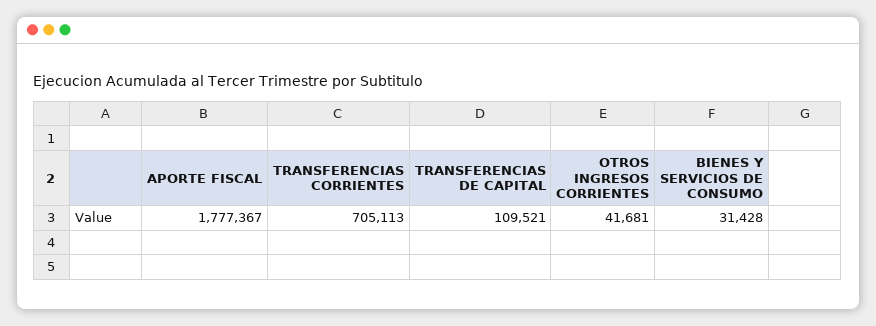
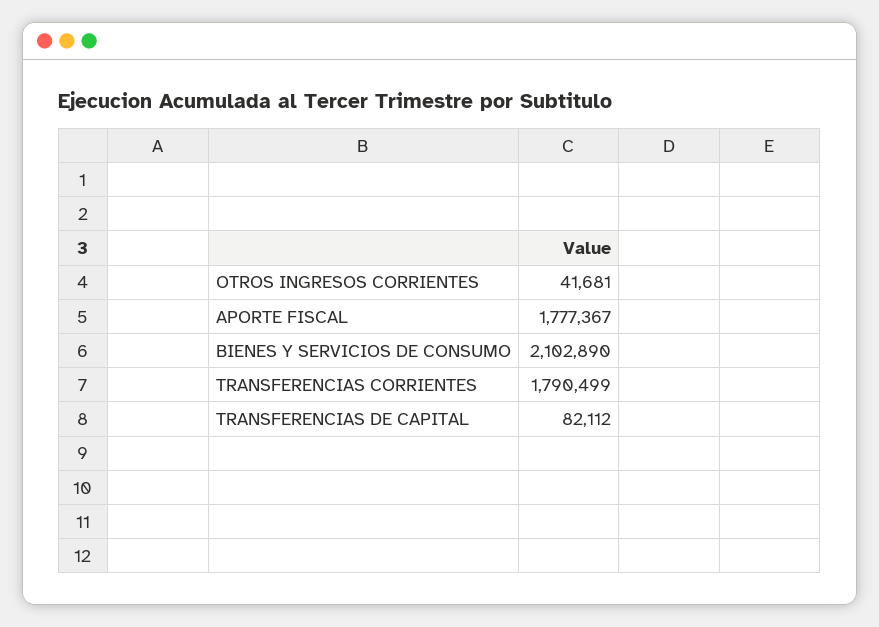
TRANSFERENCIAS CORRIENTES: 705113 -> 1790499
TRANSFERENCIAS DE CAPITAL: 109521 -> 82112
BIENES Y SERVICIOS DE CONSUMO: 31428 -> 2102890

